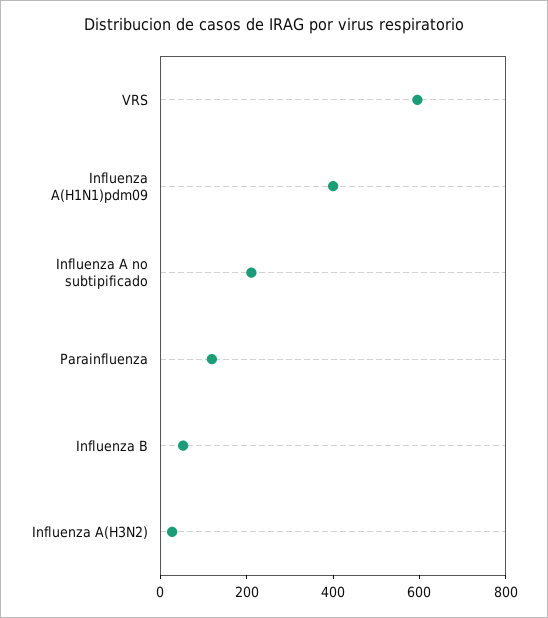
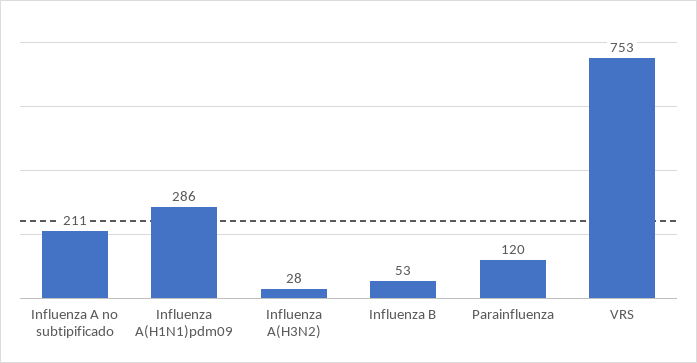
VRS: 600 -> 753
Influenza A(H1N1)pdm09: 400 -> 286

